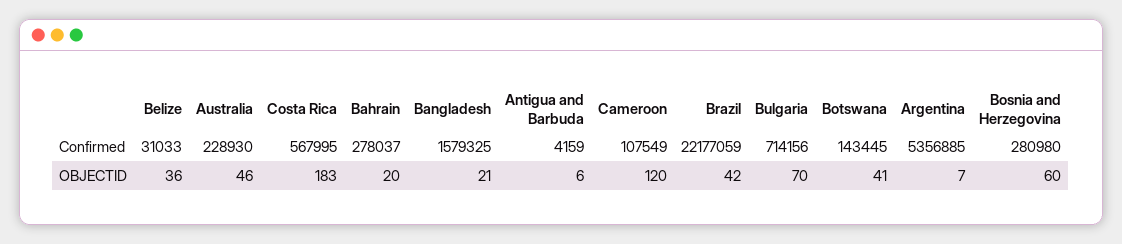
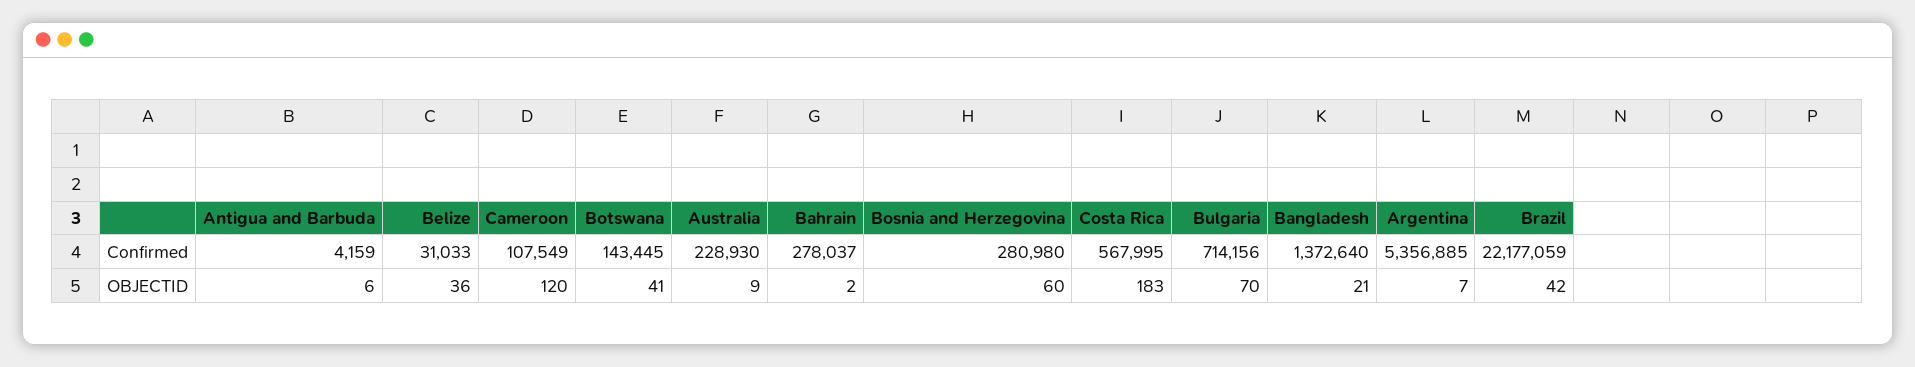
Bangladesh, Confirmed: 1579325 -> 1372640
Australia, OBJECTID: 46 -> 9
Bahrain, OBJECTID: 20 -> 2

